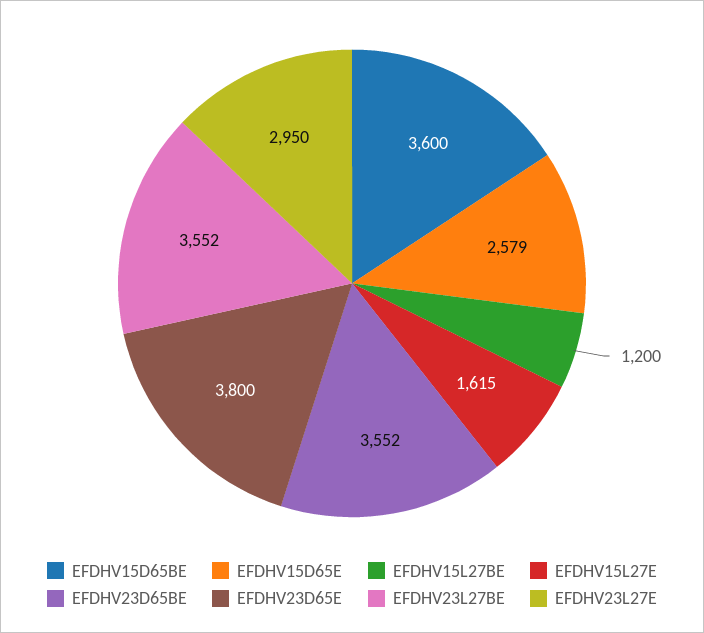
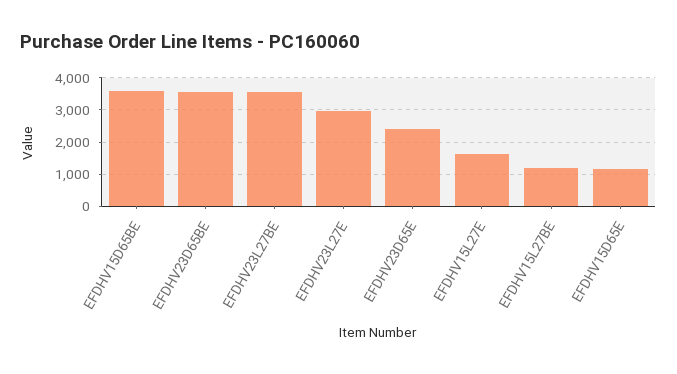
EFDHV15D65E: 2579 -> 1200
EFDHV23D65E: 3800 -> 2400

